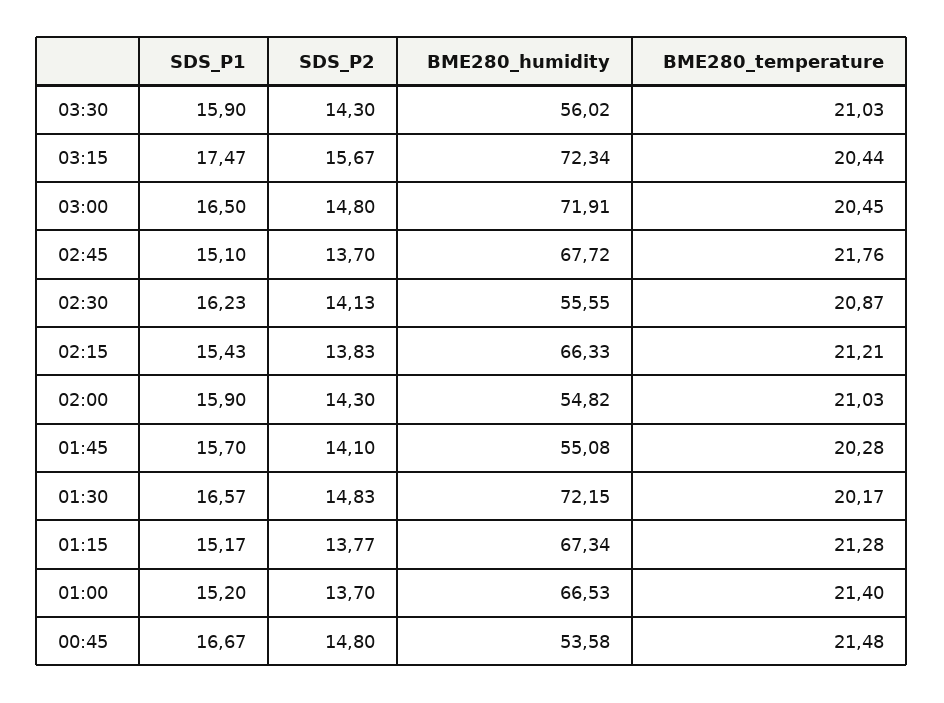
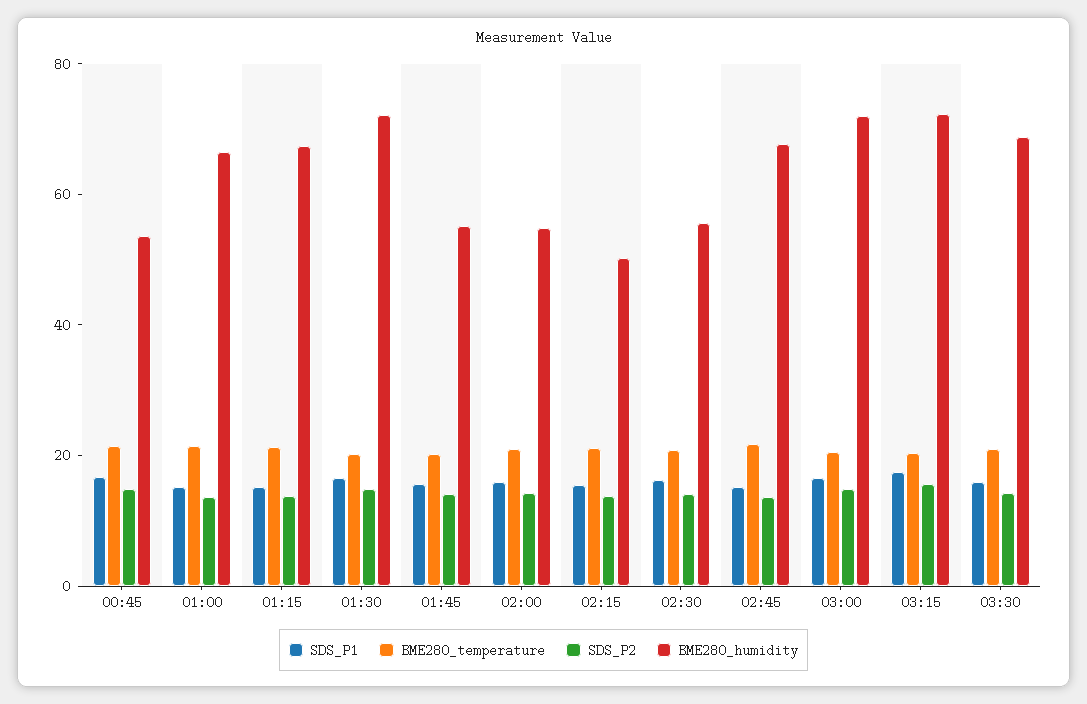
BME280_humidity, 03:30: 56.02 -> 70
BME280_humidity, 02:15: 66.33 -> 50

